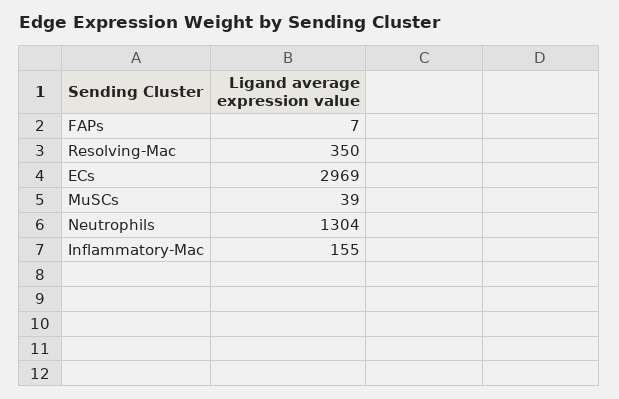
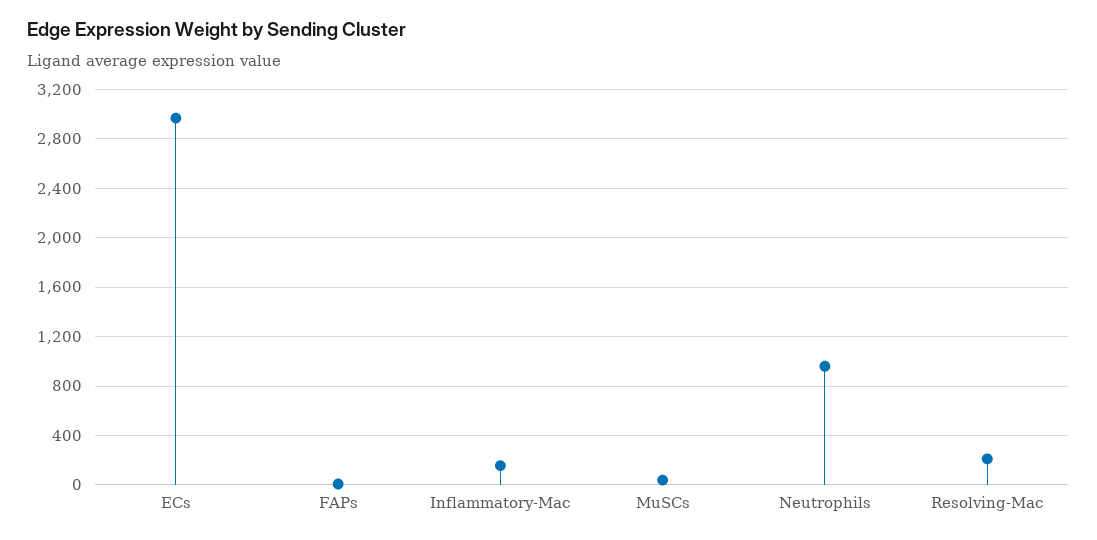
Resolving-Mac: 350 -> 200
Neutrophils: 1304 -> 950

